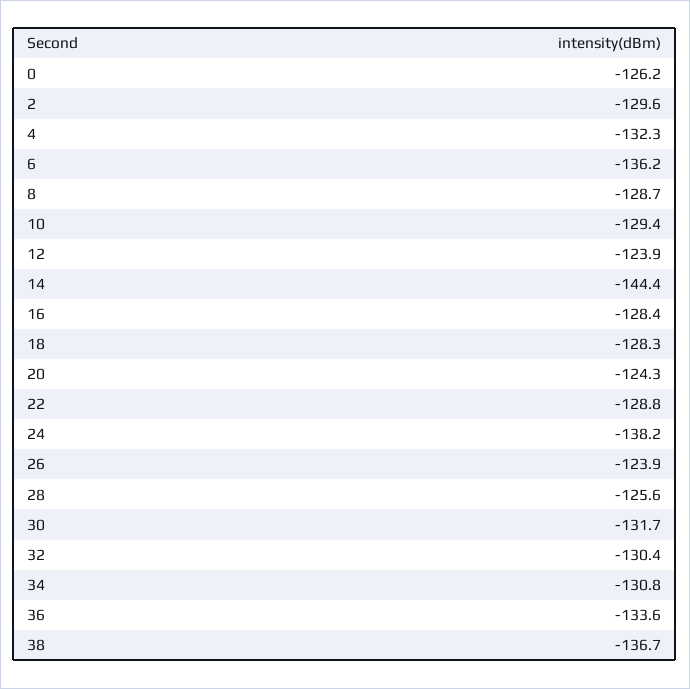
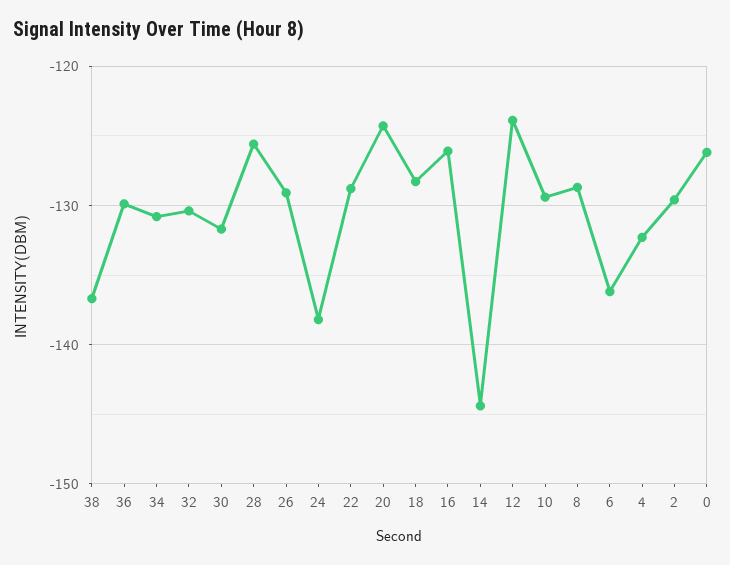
16: -128.4 -> -126
26: -123.9 -> -129
36: -133.6 -> -130

